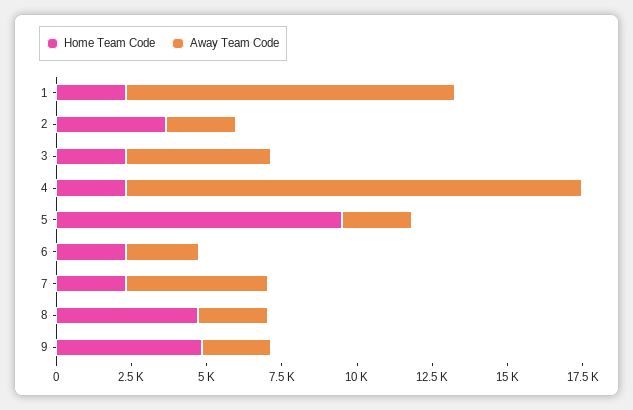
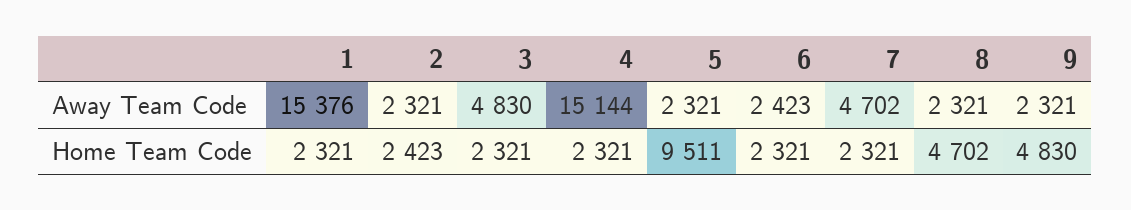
Away Team Code, 1: 11000 -> 15376
Home Team Code, 2: 3500 -> 2423

